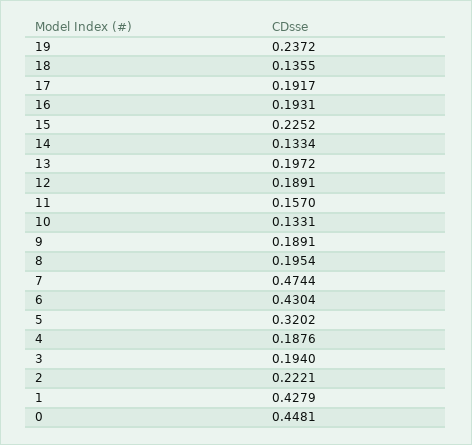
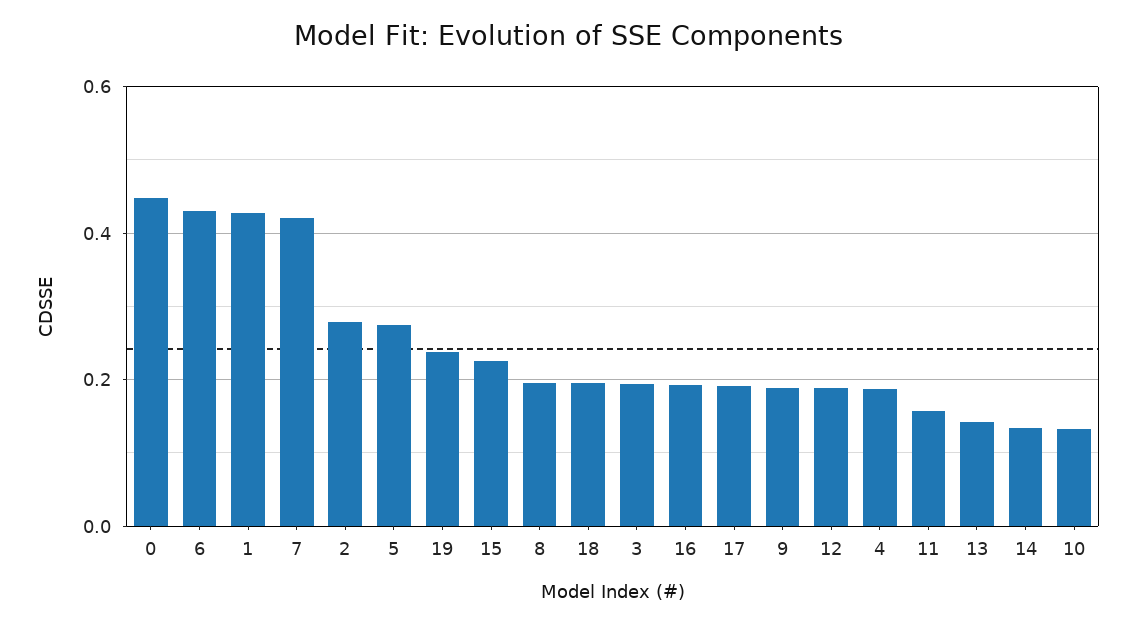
18: 0.1355 -> 0.2
13: 0.1972 -> 0.14
7: 0.4744 -> 0.42
5: 0.3202 -> 0.28
2: 0.2221 -> 0.28

